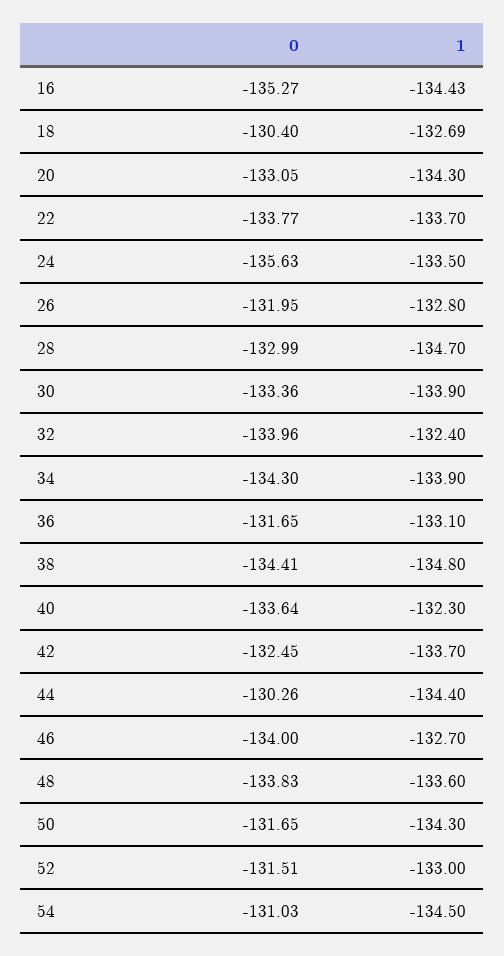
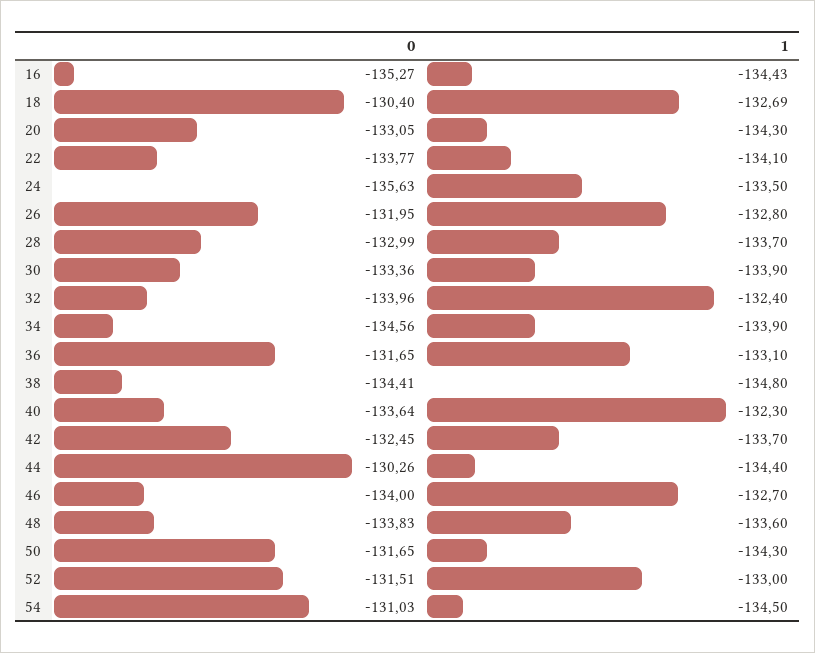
1, 22: -133.7 -> -134.1
1, 28: -134.7 -> -133.7
0, 34: -134.3 -> -134.56

